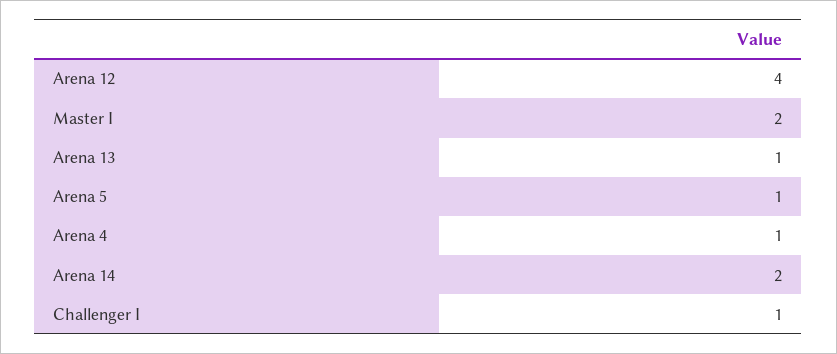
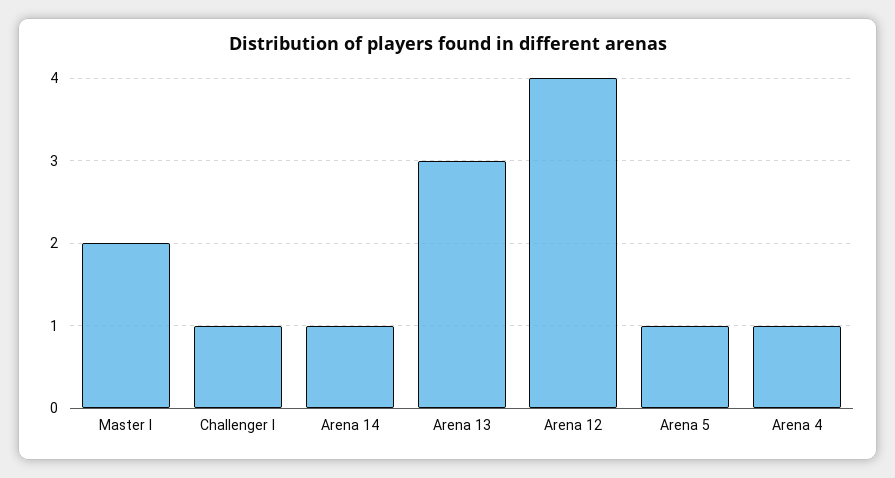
Arena 13: 1 -> 3
Arena 14: 2 -> 1

